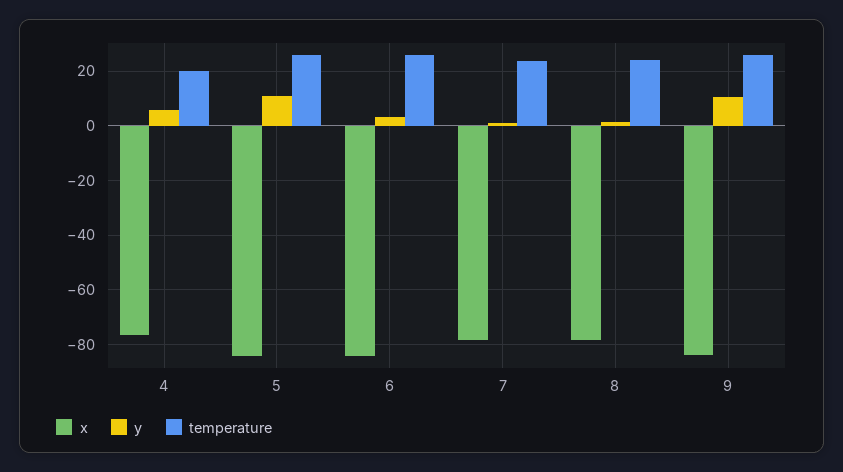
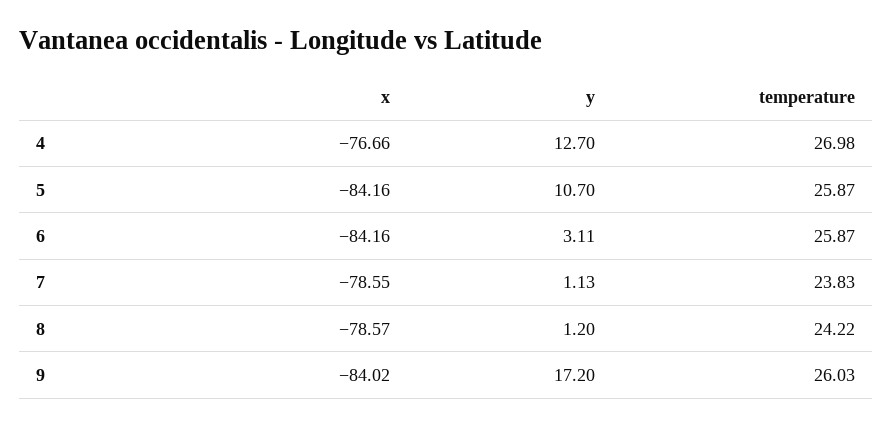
y, 4: 5 -> 12.7
temperature, 4: 20 -> 26.98
y, 9: 10 -> 17.2

